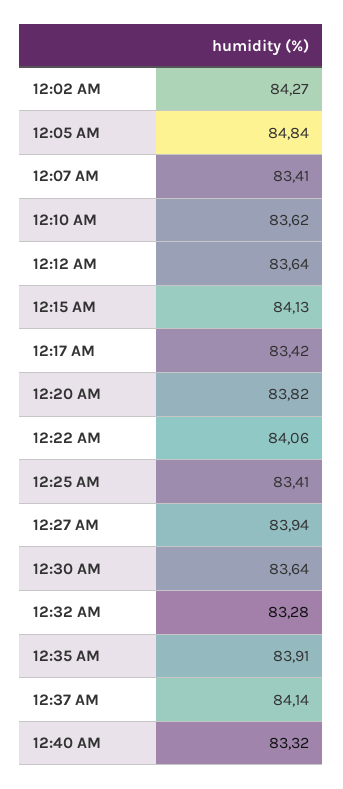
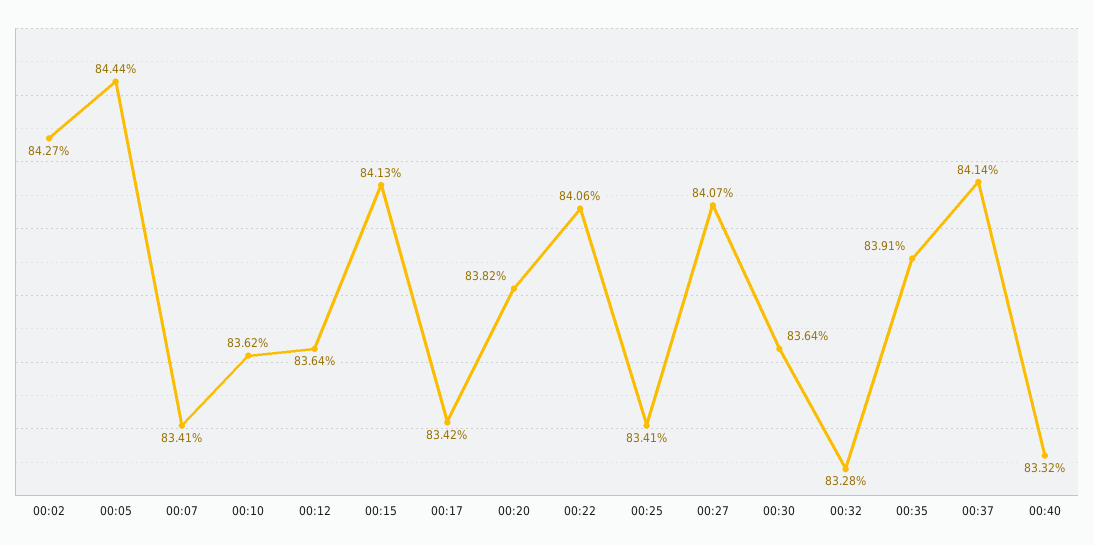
12:05 AM: 84.84 -> 84.44
12:27 AM: 83.94 -> 84.07

